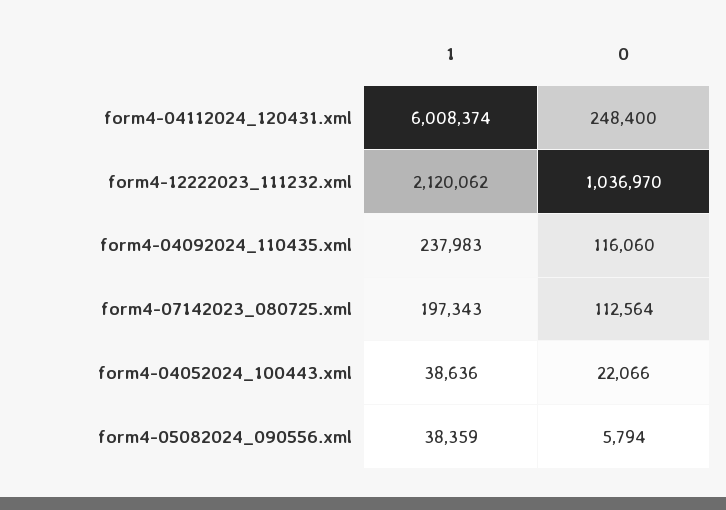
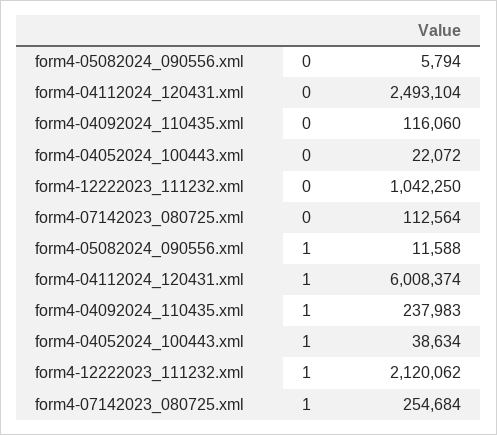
0, form4-04112024_120431.xml: 248400 -> 2493104
0, form4-12222023_111232.xml: 1036970 -> 1042250
1, form4-07142023_080725.xml: 197343 -> 254684
1, form4-04052024_100443.xml: 38636 -> 38634
0, form4-04052024_100443.xml: 22066 -> 22072
1, form4-05082024_090556.xml: 38359 -> 11588

